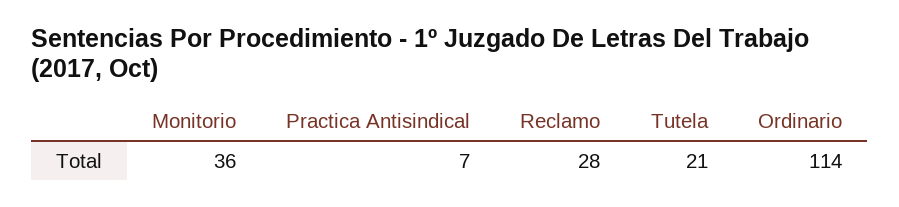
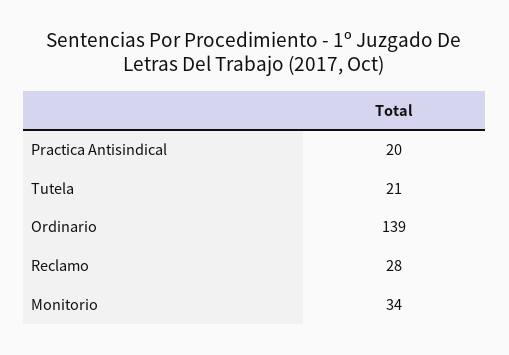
Monitorio: 36 -> 34
Practica Antisindical: 7 -> 20
Ordinario: 114 -> 139

